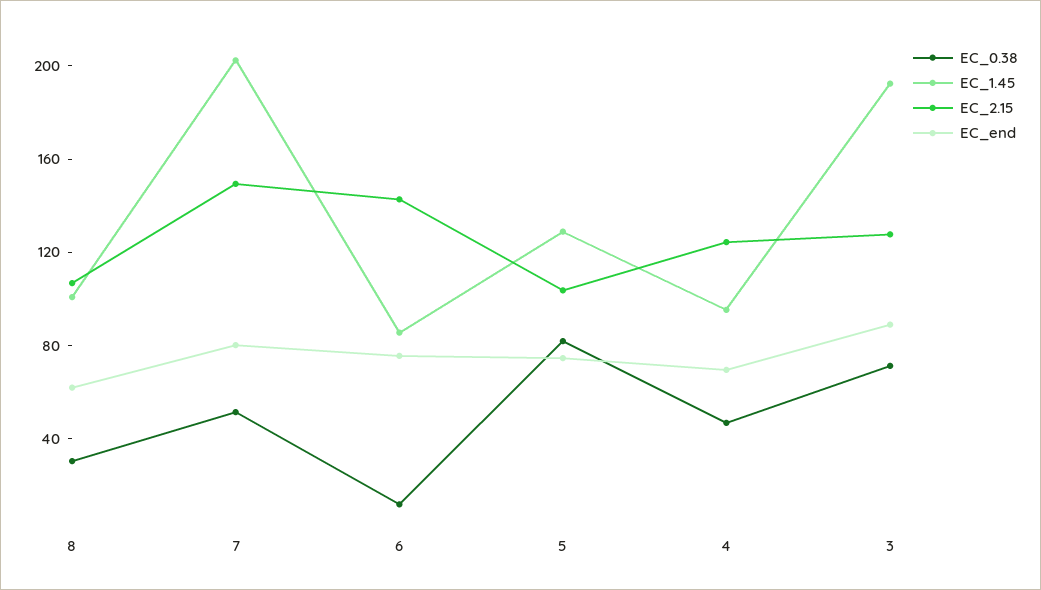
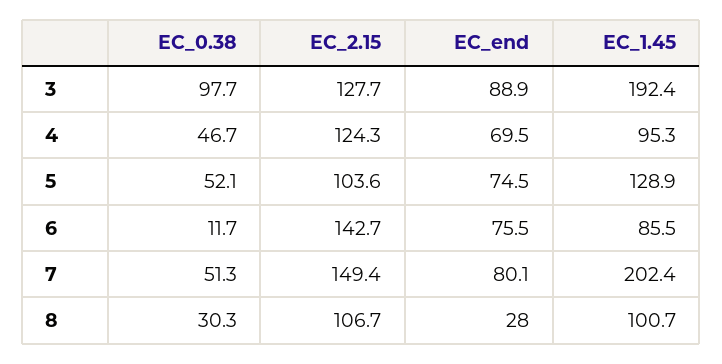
EC_end, 8: 60 -> 28
EC_0.38, 5: 80 -> 52.1
EC_0.38, 3: 70 -> 97.7

